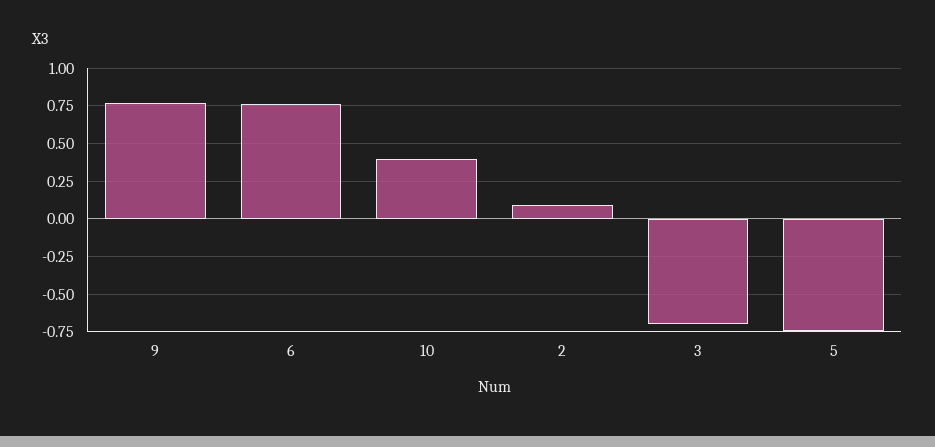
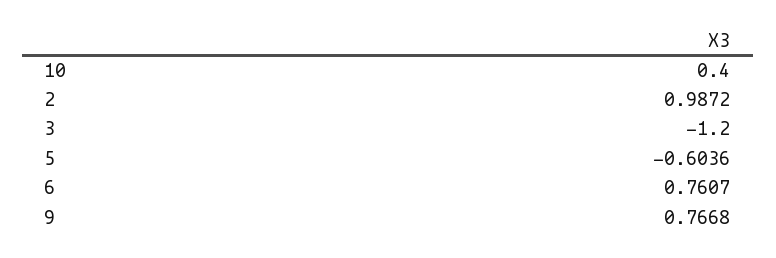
2: 0.1 -> 0.9872
3: -0.7 -> -1.2
5: -0.75 -> -0.6036

